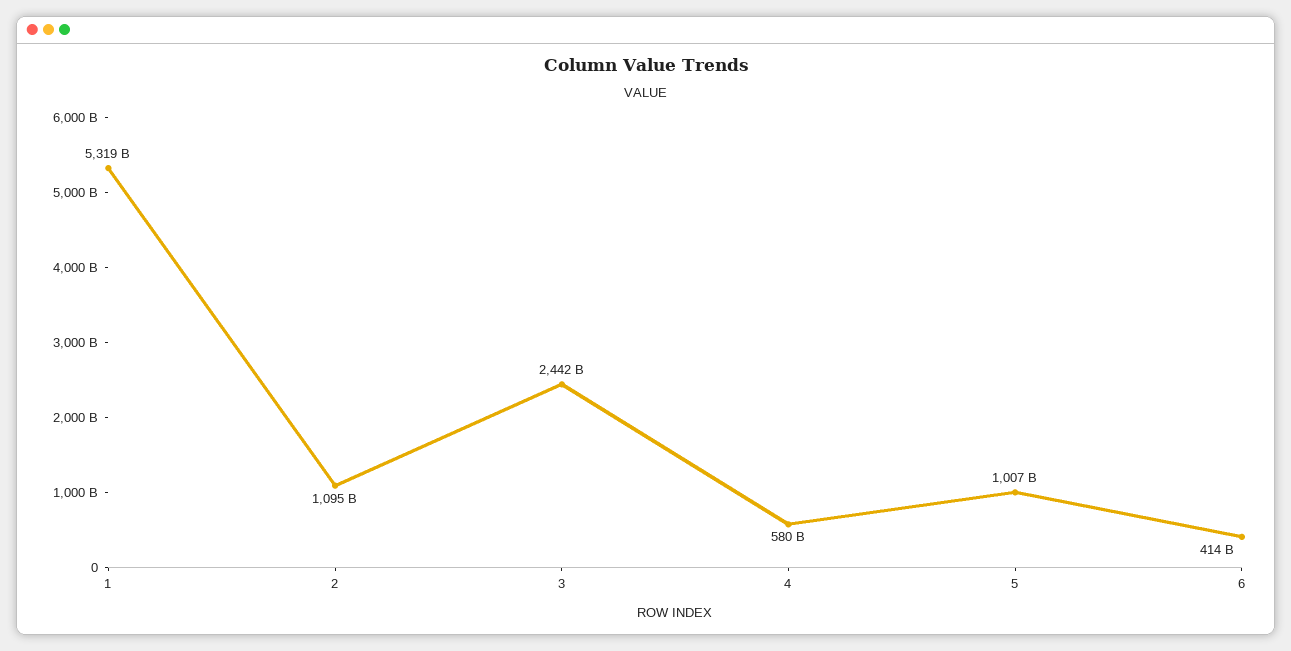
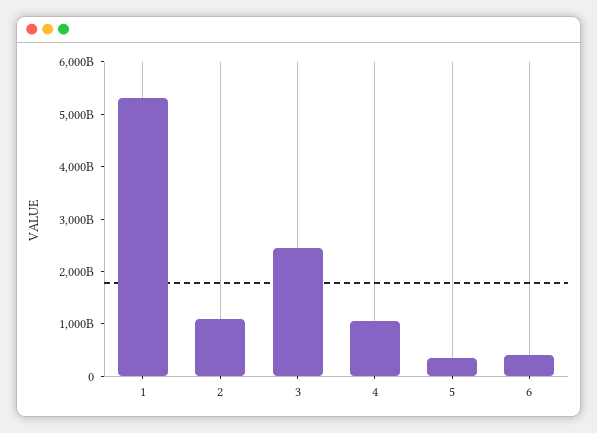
4: 580000000000 -> 1000000000000
5: 1007000000000 -> 400000000000

